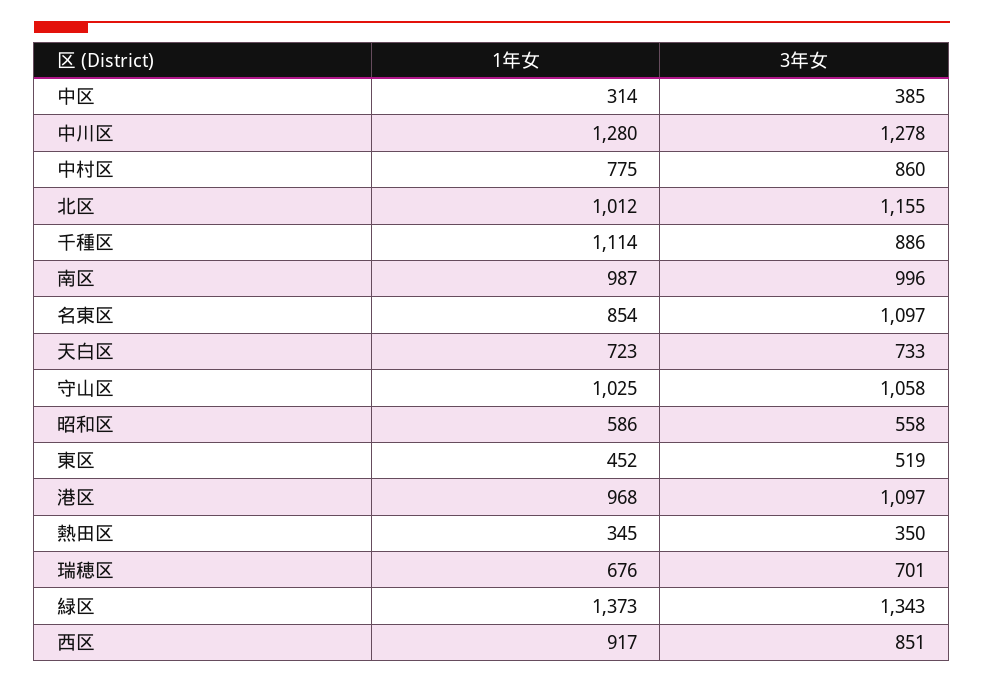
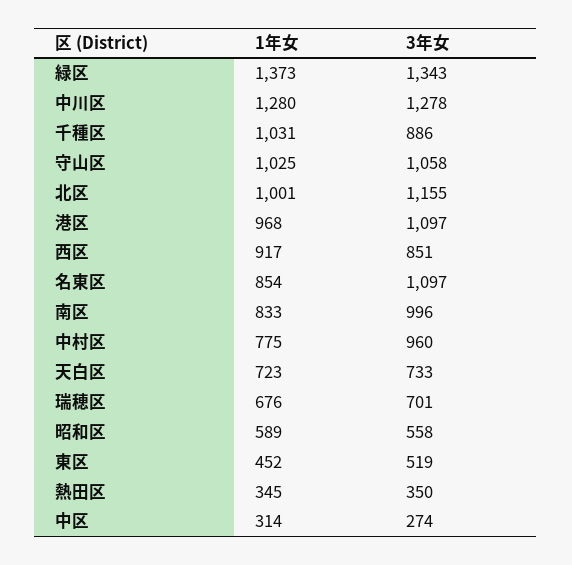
3年女, 中区: 385 -> 274
3年女, 中村区: 860 -> 960
1年女, 北区: 1012 -> 1001
1年女, 千種区: 1114 -> 1031
1年女, 南区: 987 -> 833
1年女, 昭和区: 586 -> 589

